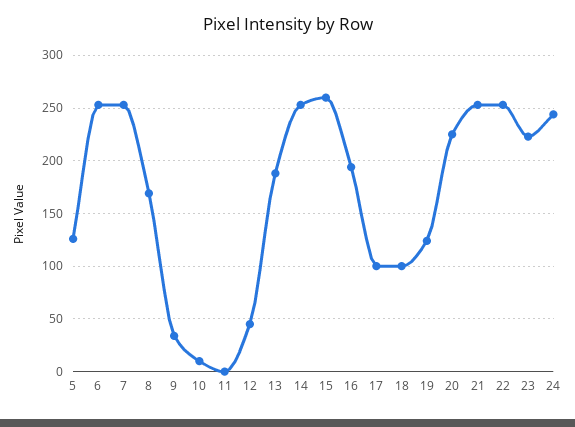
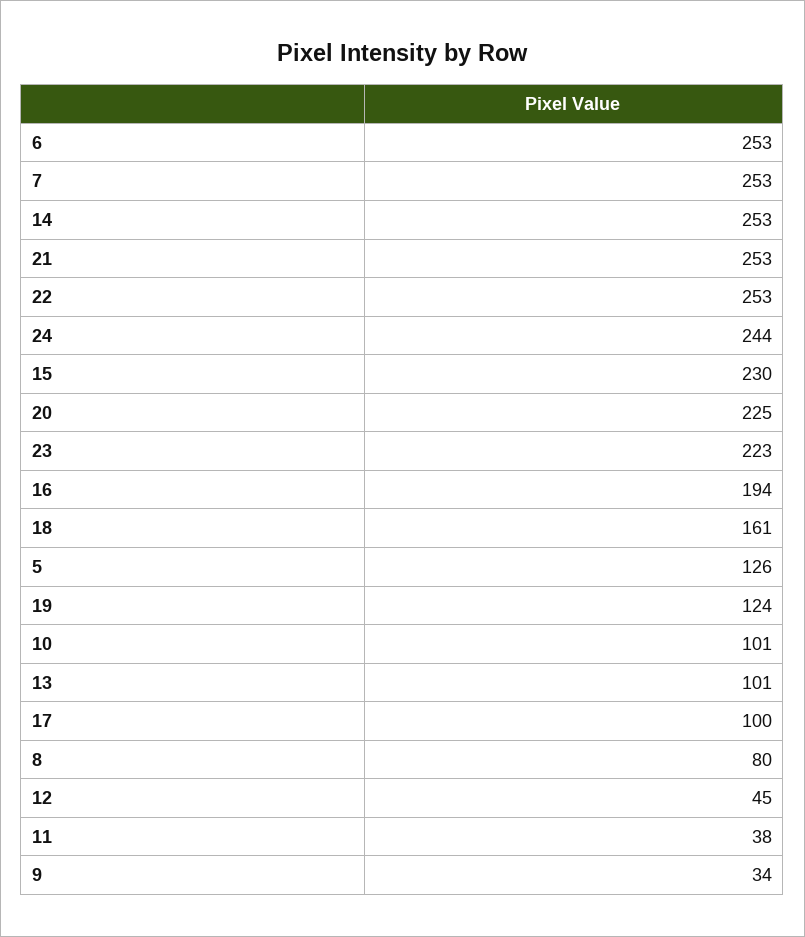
8: 170 -> 80
10: 10 -> 101
11: 0 -> 38
13: 190 -> 101
15: 260 -> 230
18: 100 -> 161

